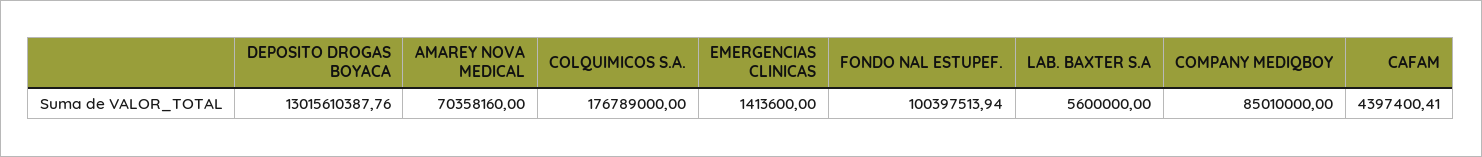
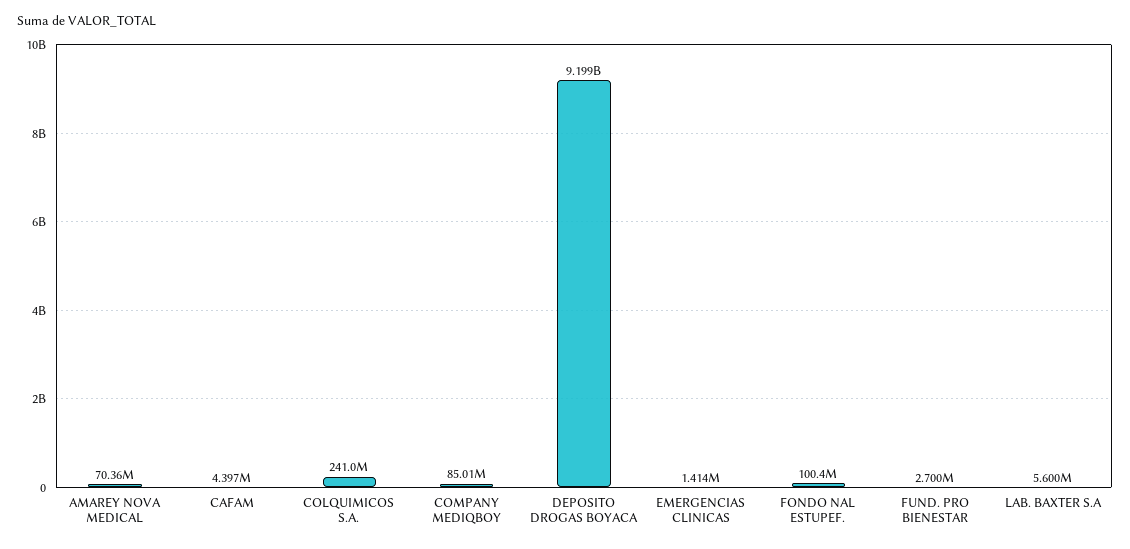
DEPOSITO DROGAS BOYACA: 13015610387.76 -> 9199000000
COLQUIMICOS S.A.: 176789000 -> 241000000
FUND. PRO BIENESTAR: none -> 2700000

